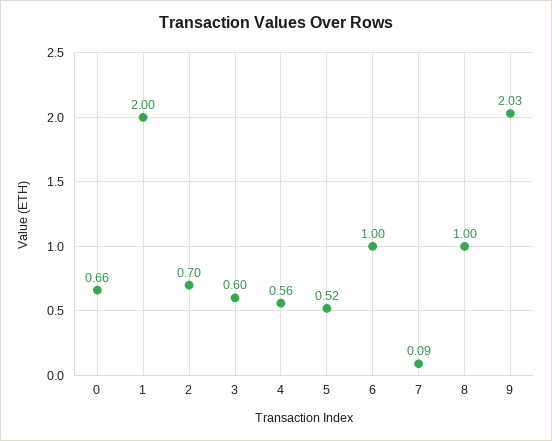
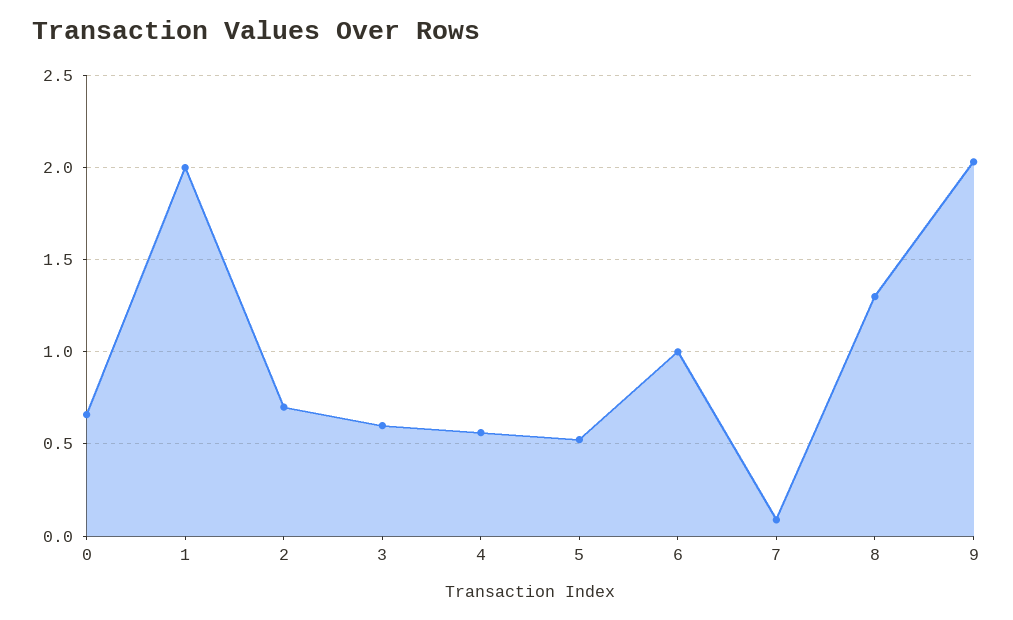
8: 1 -> 1.3

